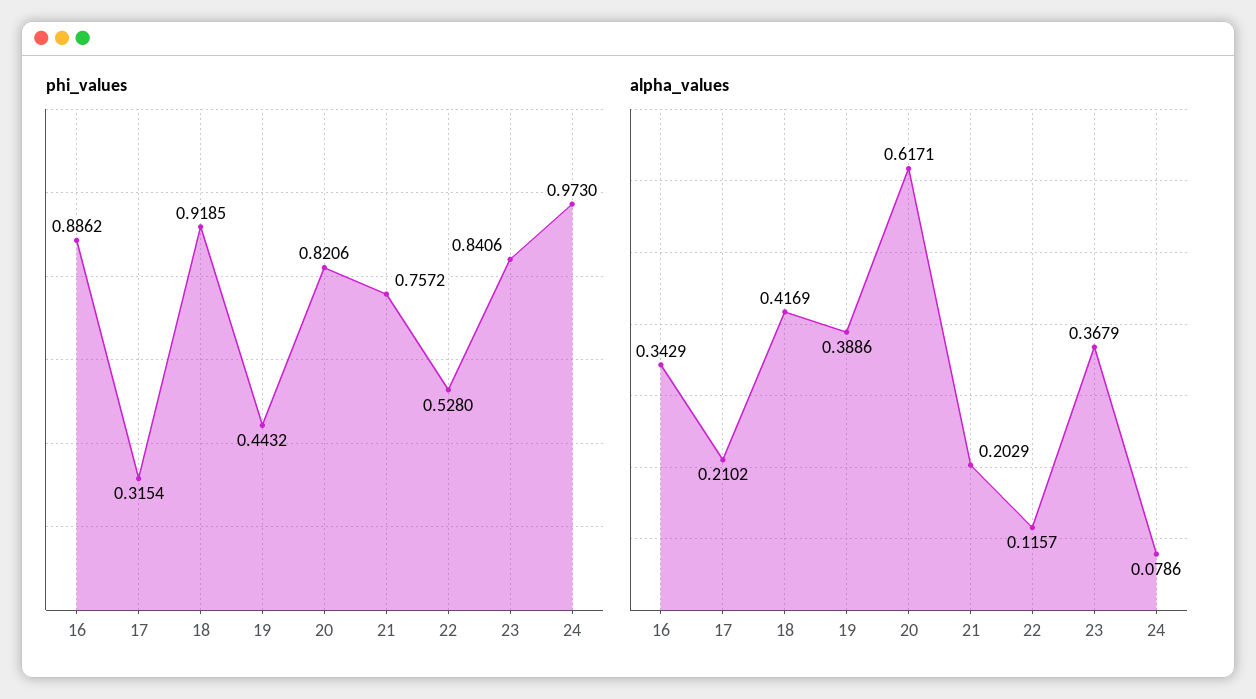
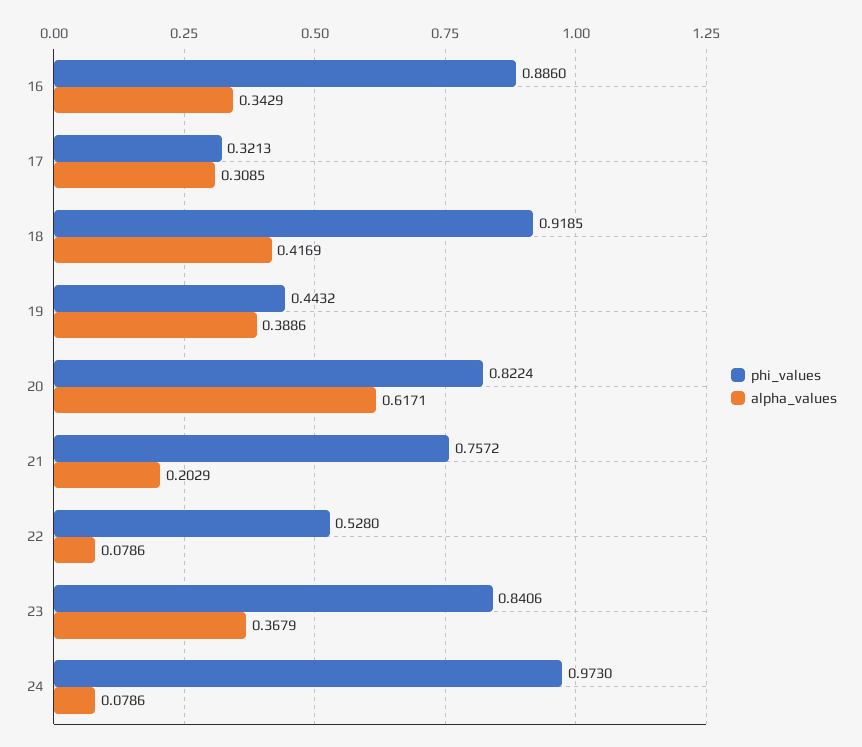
phi_values, 16: 0.8862 -> 0.886
phi_values, 17: 0.3154 -> 0.3213
phi_values, 20: 0.8206 -> 0.8224
alpha_values, 17: 0.2102 -> 0.3085
alpha_values, 22: 0.1157 -> 0.0786

